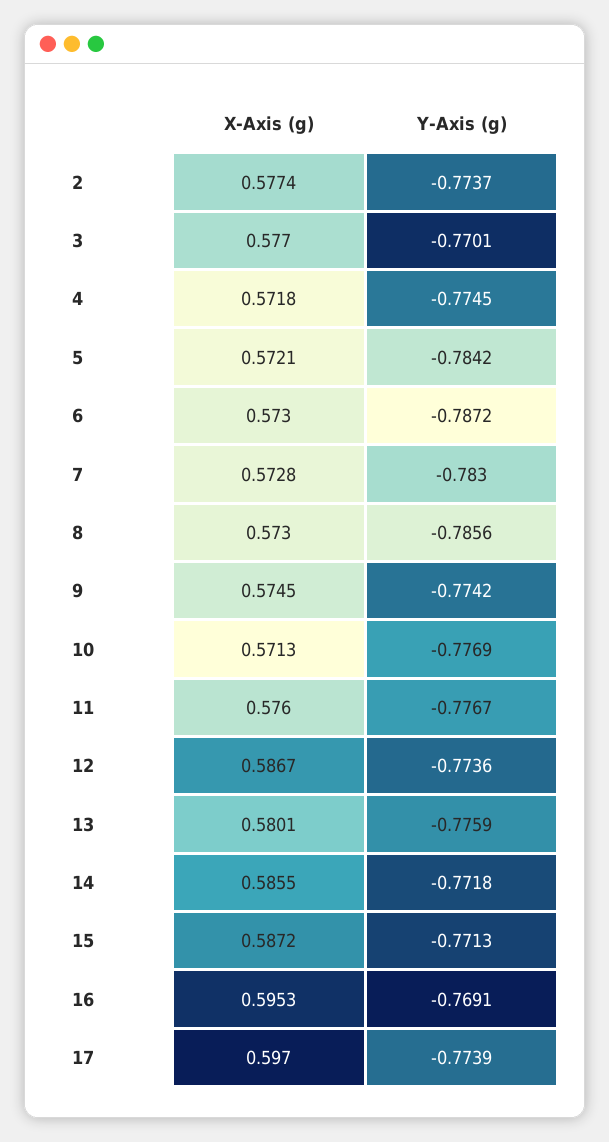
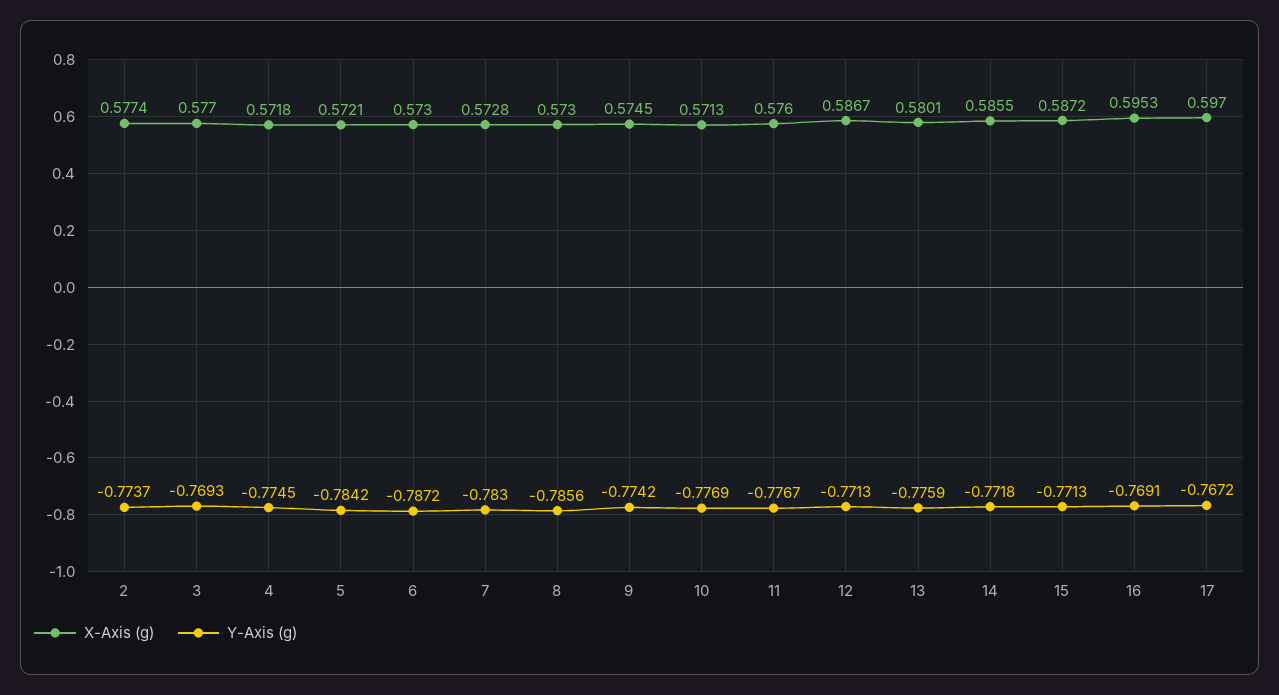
Y-Axis (g), 3: -0.7701 -> -0.7693
Y-Axis (g), 12: -0.7736 -> -0.7713
Y-Axis (g), 17: -0.7739 -> -0.7672

